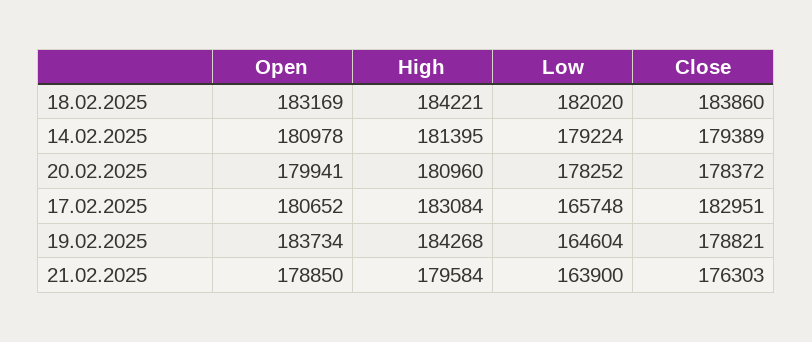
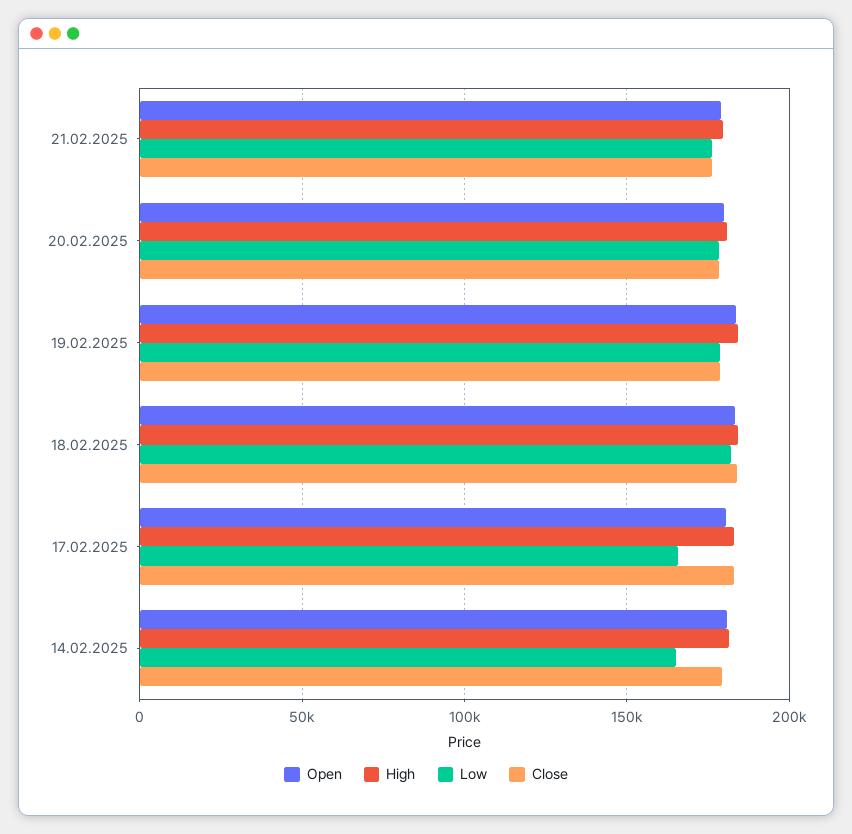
Low, 14.02.2025: 179224 -> 165000
Low, 19.02.2025: 164604 -> 180000
Low, 21.02.2025: 163900 -> 175000

